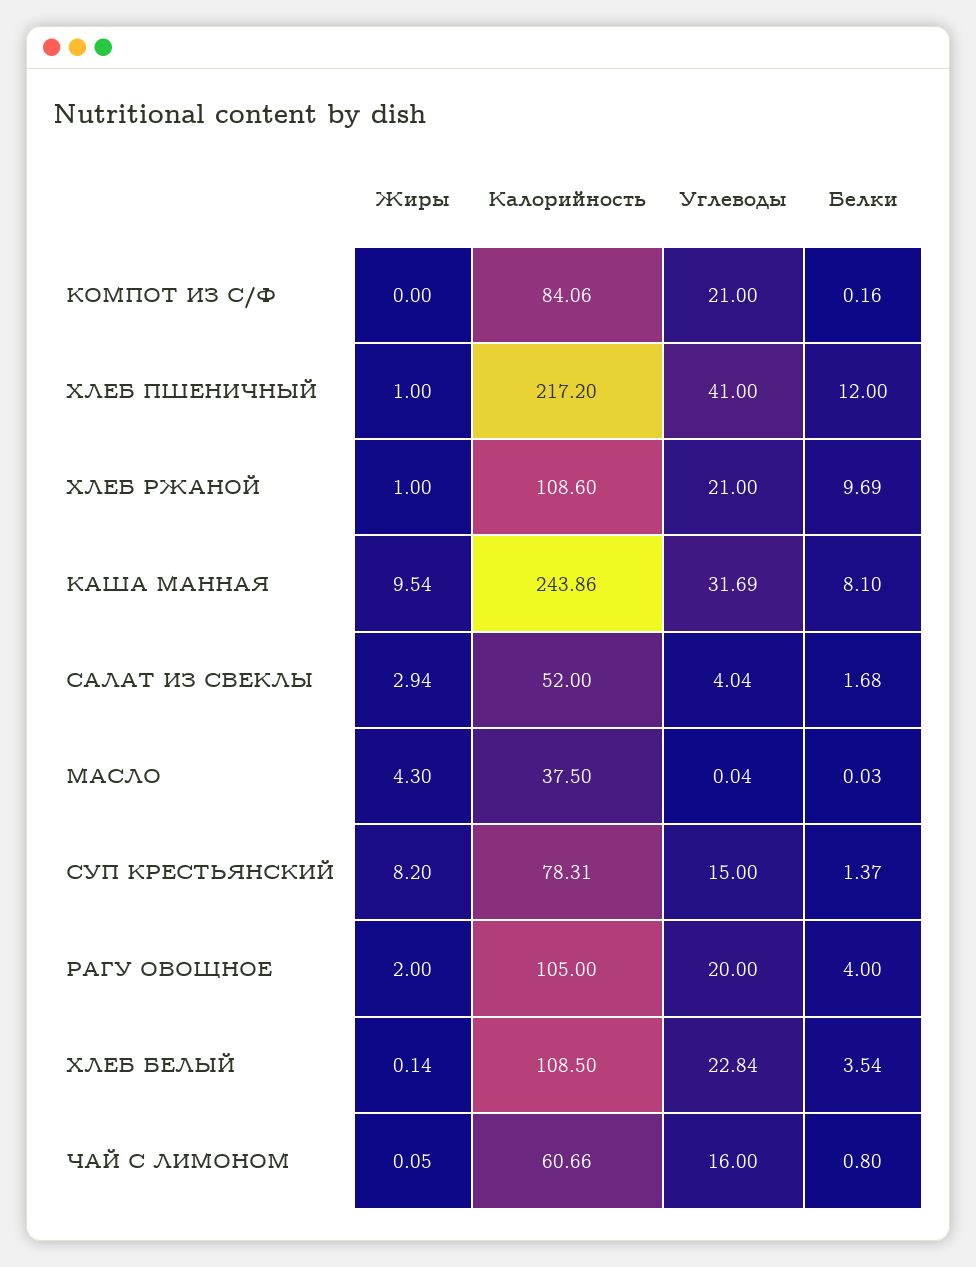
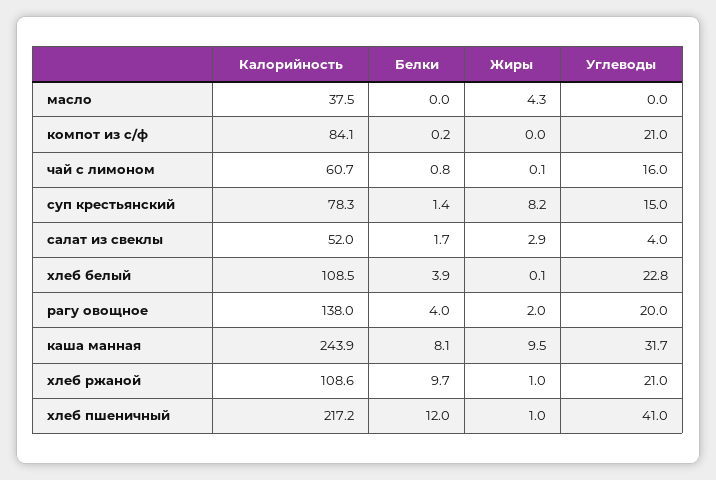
Калорийность, РАГУ ОВОЩНОЕ: 105 -> 138
Белки, ХЛЕБ БЕЛЫЙ: 3.54 -> 3.9

